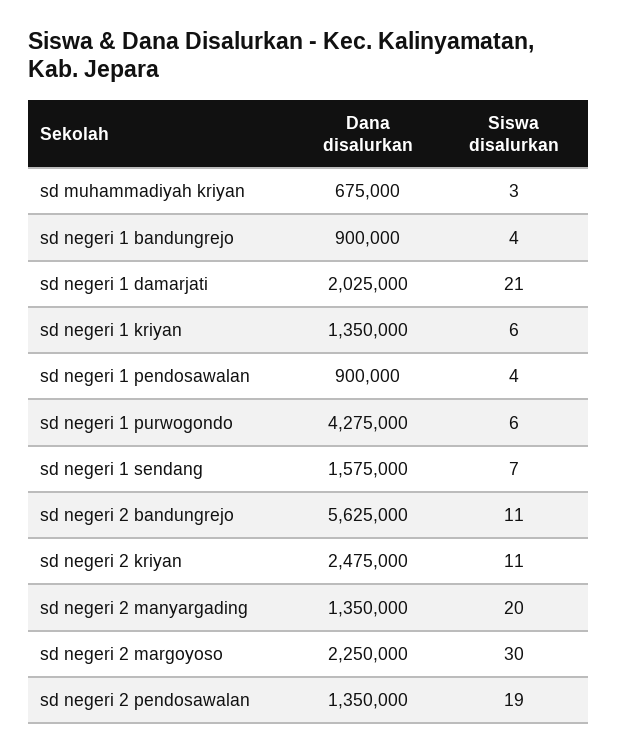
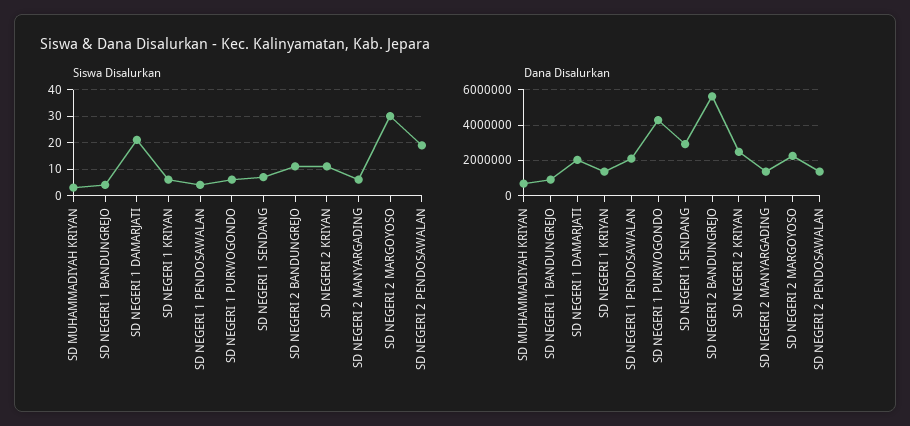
Dana disalurkan, sd negeri 1 pendosawalan: 900000 -> 2000000
Dana disalurkan, sd negeri 1 sendang: 1575000 -> 3000000
Siswa disalurkan, sd negeri 2 manyargading: 20 -> 5

